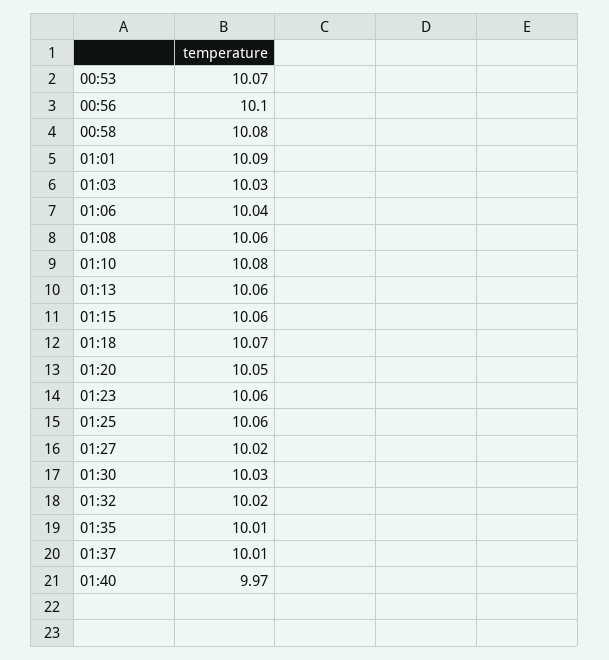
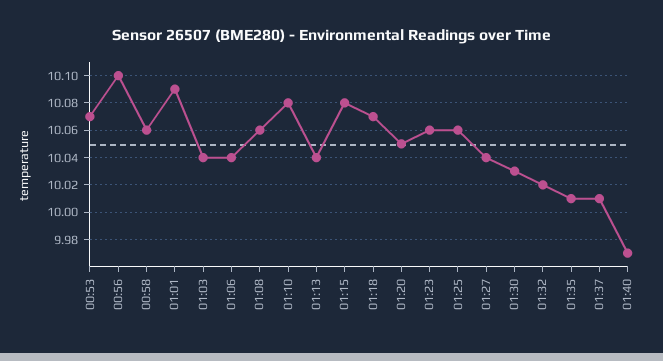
00:58: 10.08 -> 10.06
01:03: 10.03 -> 10.04
01:13: 10.06 -> 10.04
01:15: 10.06 -> 10.08
01:27: 10.02 -> 10.04

